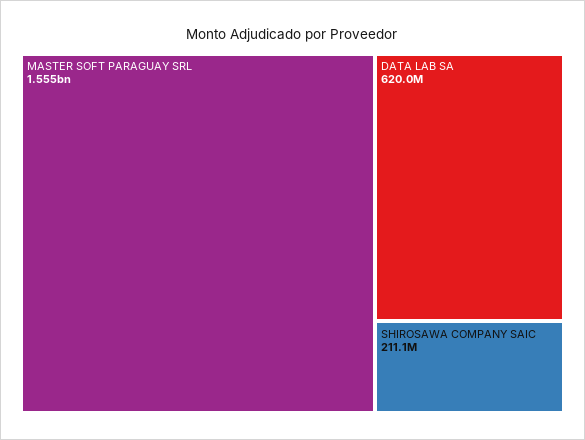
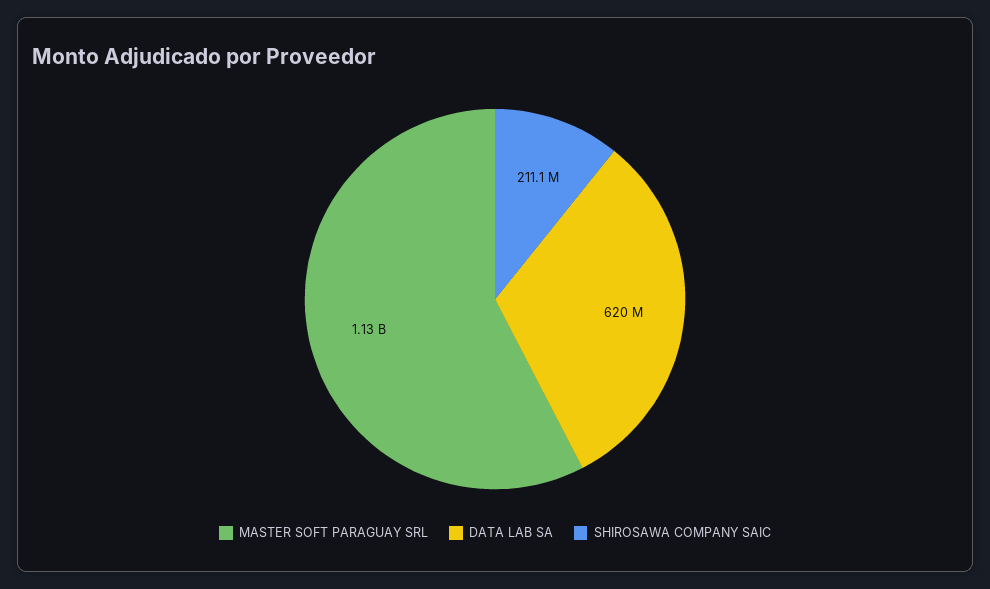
MASTER SOFT PARAGUAY SRL: 1555000000 -> 1130000000

